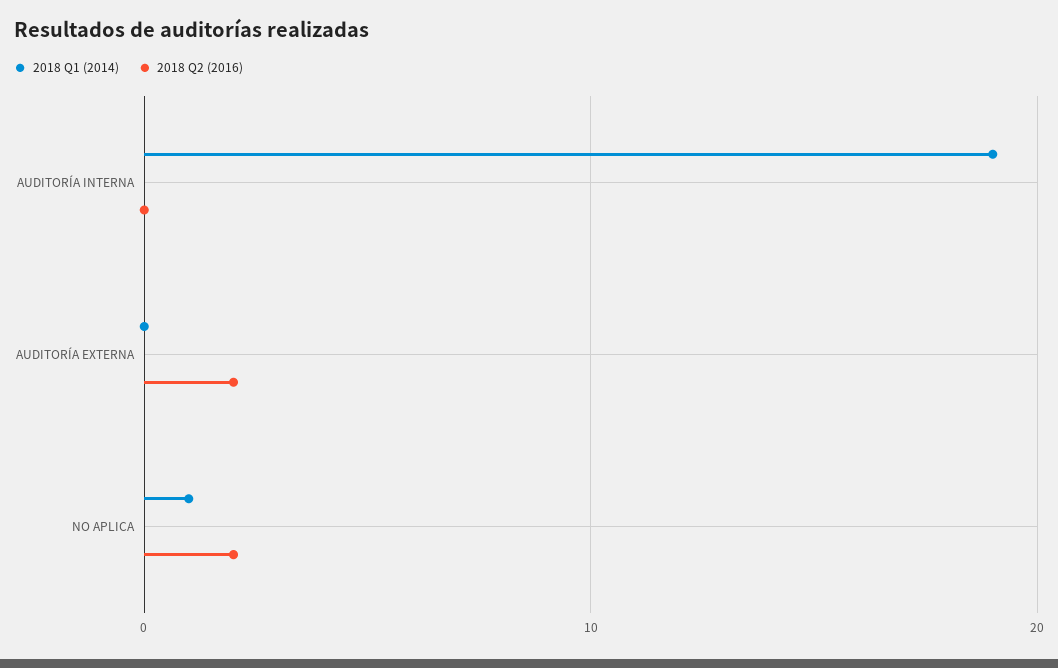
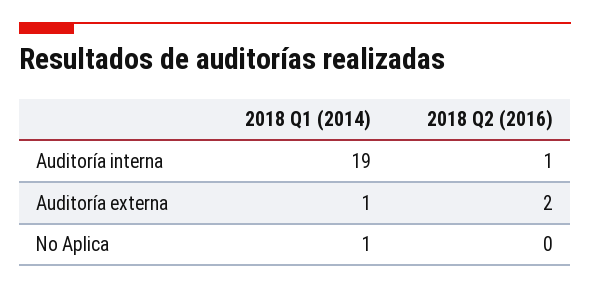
2018 Q2 (2016), AUDITORÍA INTERNA: 0 -> 1
2018 Q1 (2014), AUDITORÍA EXTERNA: 0 -> 1
2018 Q2 (2016), NO APLICA: 2 -> 0

